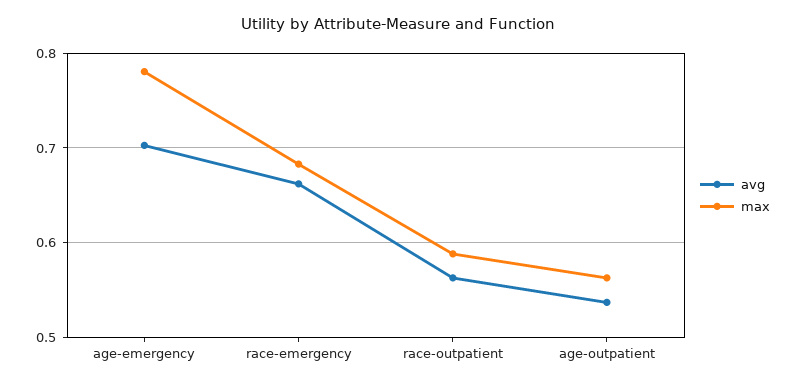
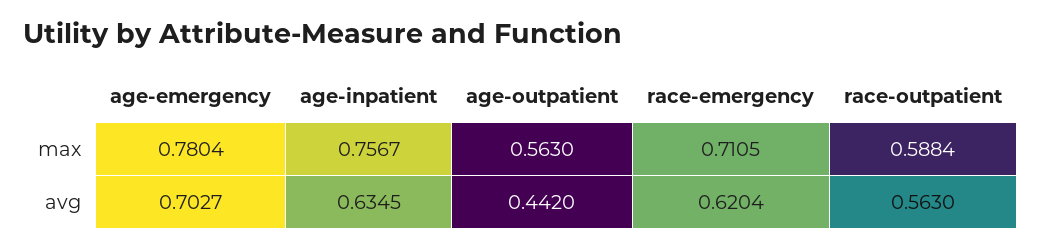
avg, race-emergency: 0.66 -> 0.6204
max, race-emergency: 0.68 -> 0.7105
avg, age-outpatient: 0.54 -> 0.442
max, age-inpatient: none -> 0.7567
avg, age-inpatient: none -> 0.6345

